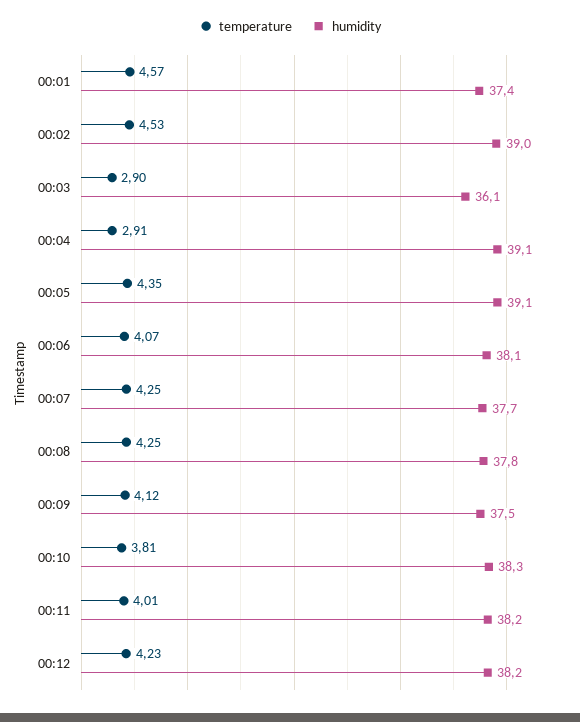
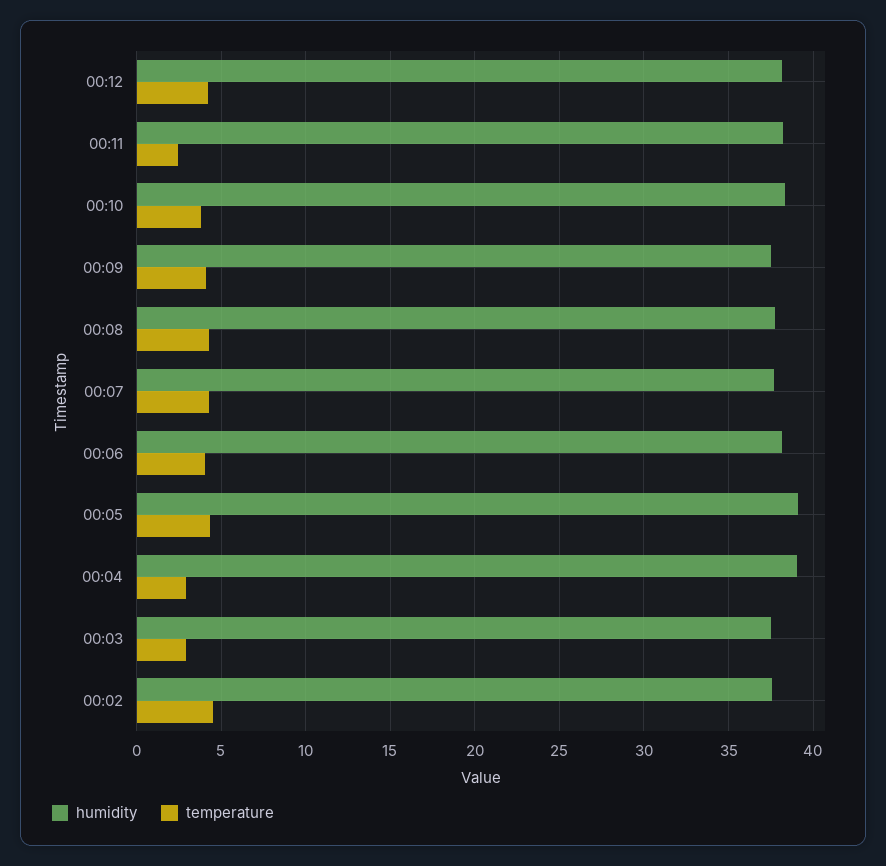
temperature, 00:01: 4.57 -> none
humidity, 00:01: 37.4 -> none
humidity, 00:02: 39 -> 37.5
humidity, 00:03: 36.1 -> 37.5
temperature, 00:11: 4.01 -> 2.5

